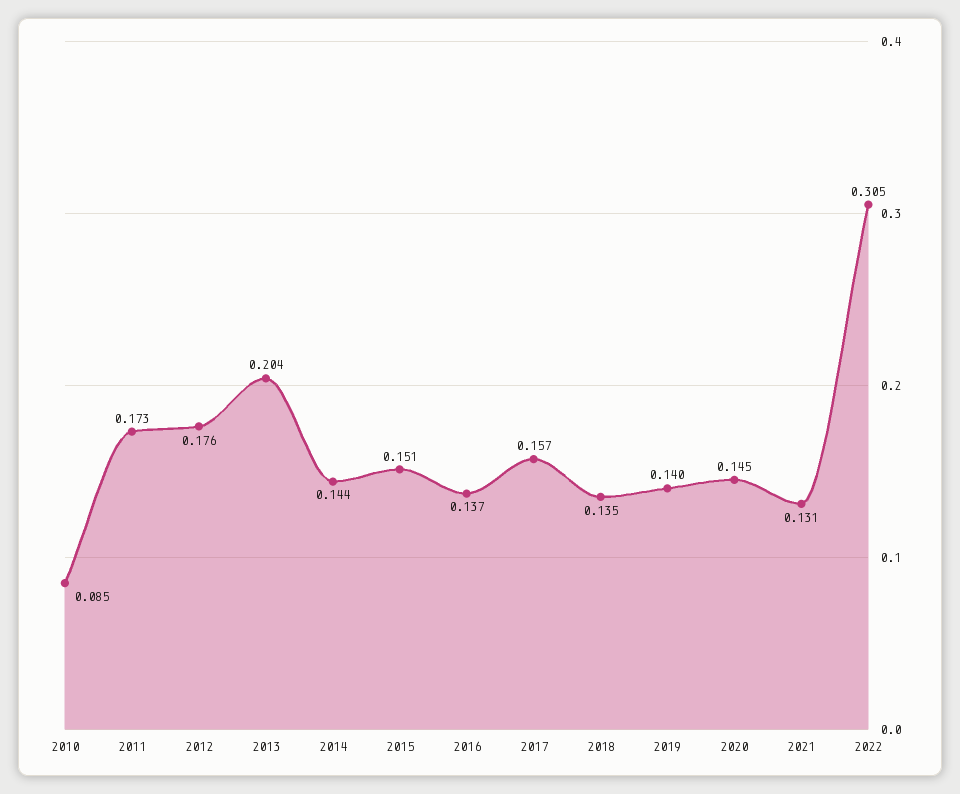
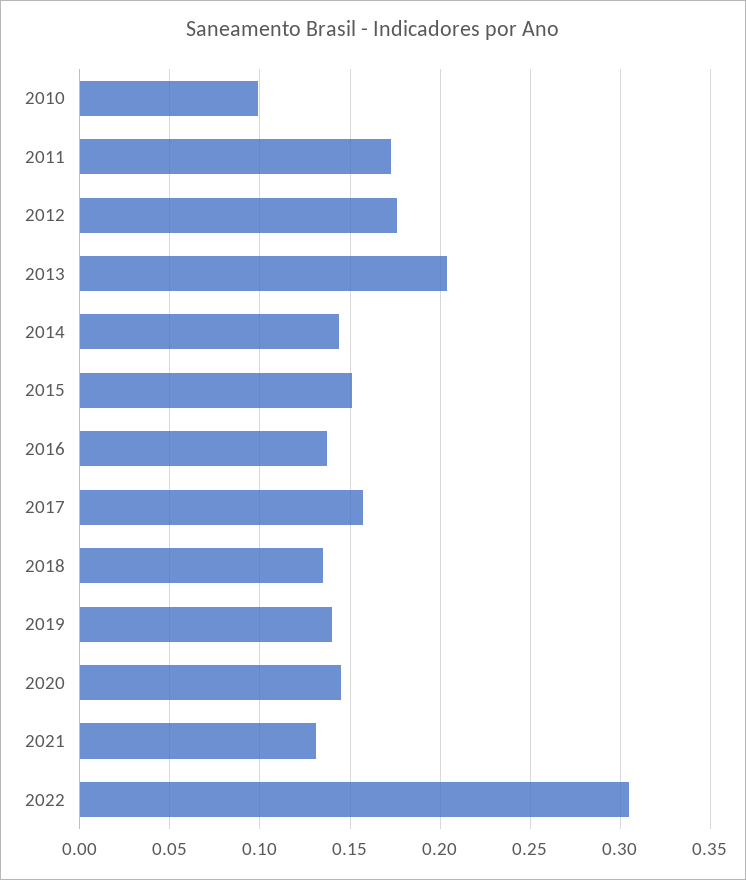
2010: 0.085 -> 0.1

